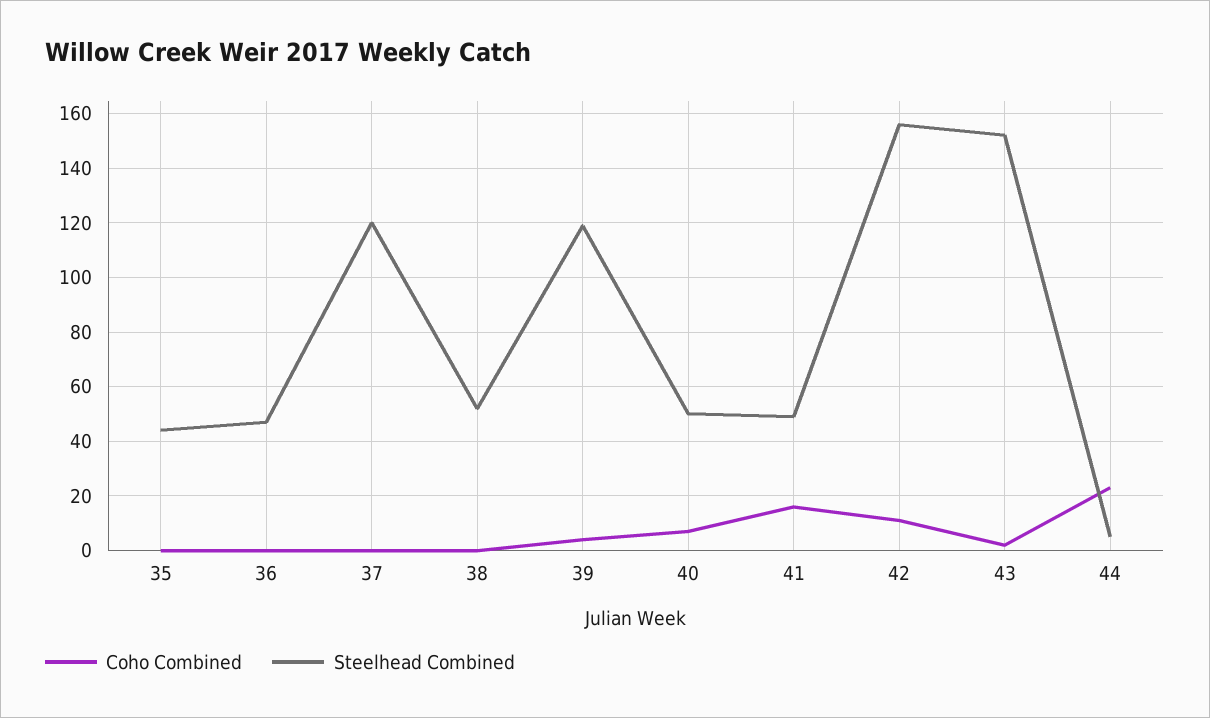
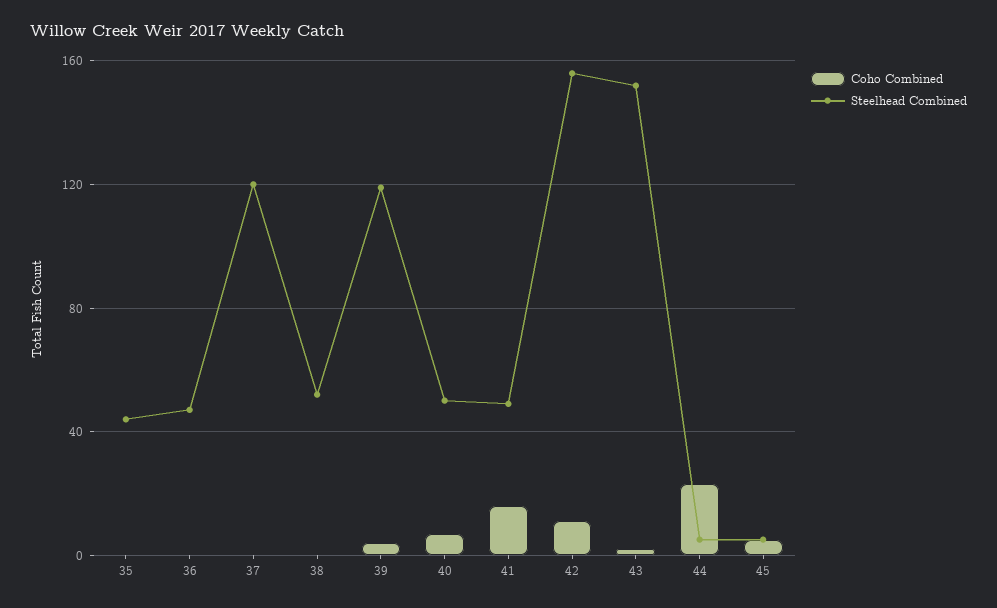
Coho Combined, 45: none -> 5
Steelhead Combined, 45: none -> 5

